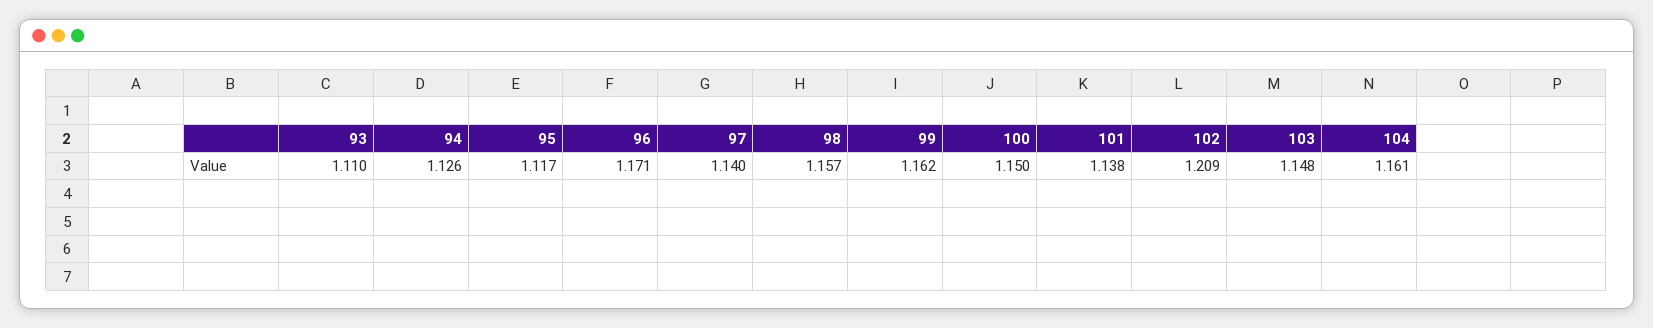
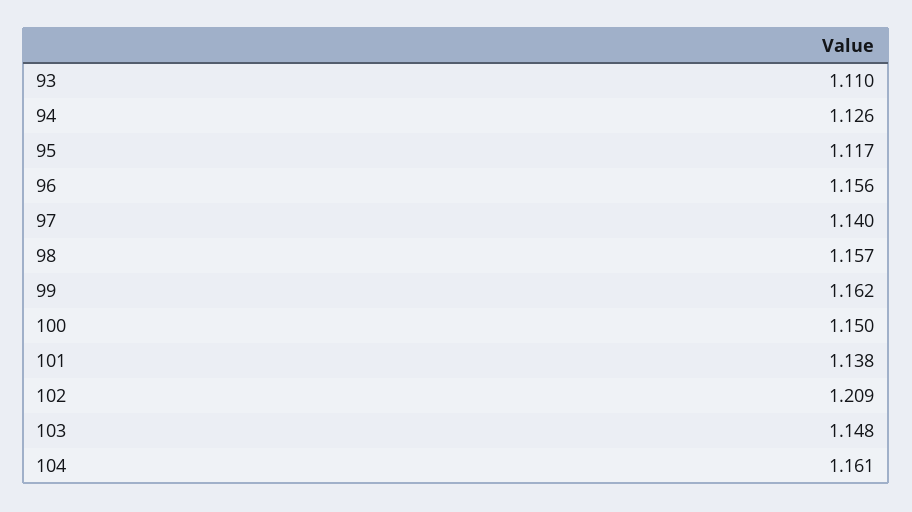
96: 1.171 -> 1.156

